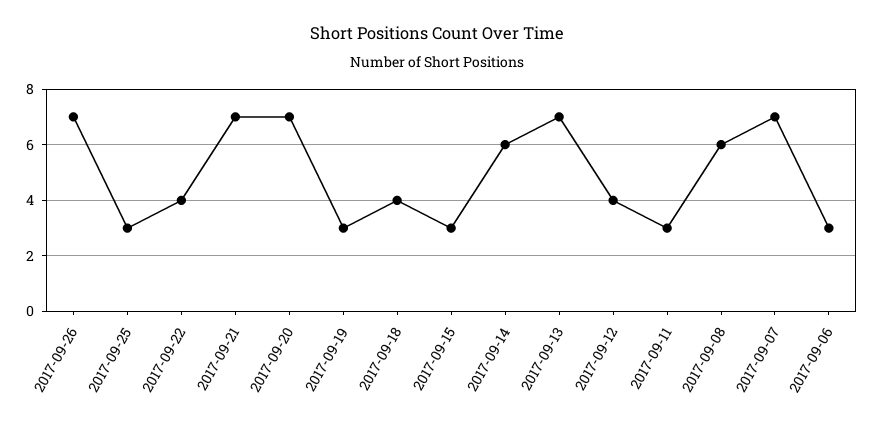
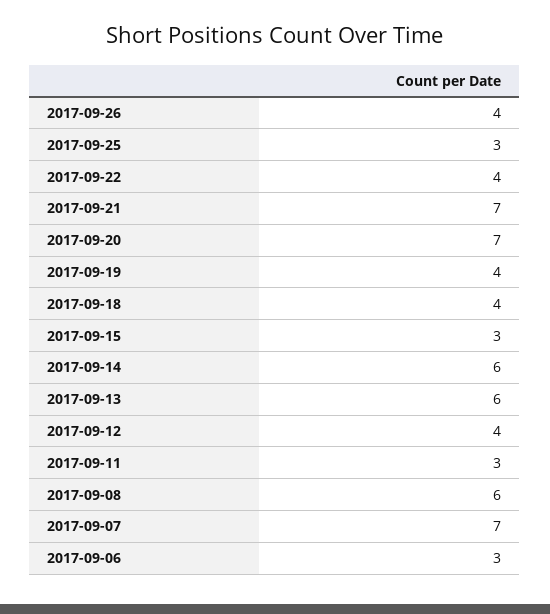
2017-09-26: 7 -> 4
2017-09-19: 3 -> 4
2017-09-13: 7 -> 6

